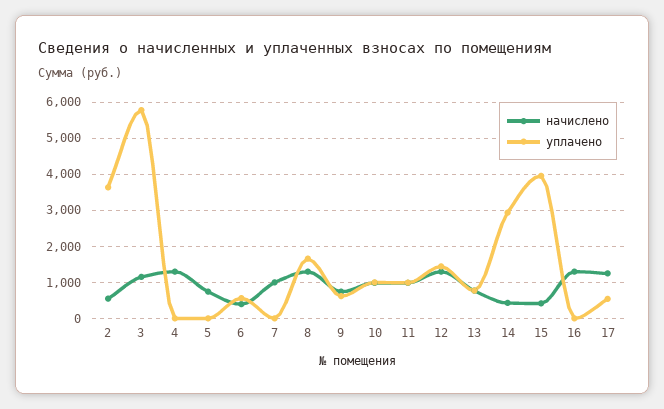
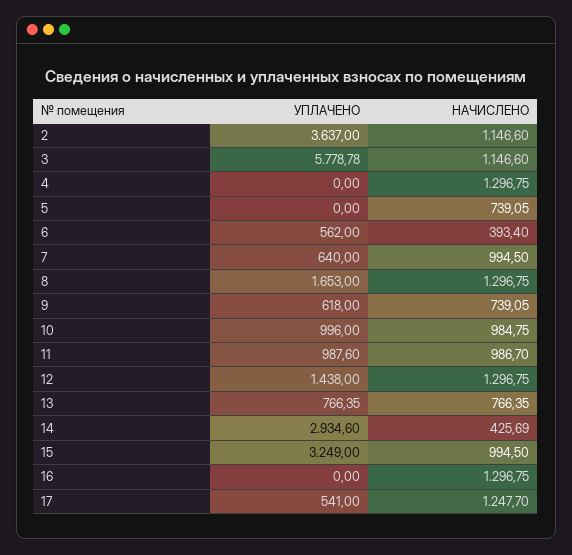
начислено, 2: 600 -> 1146.6
уплачено, 7: 0 -> 640
начислено, 15: 400 -> 994.5
уплачено, 15: 4000 -> 3249

